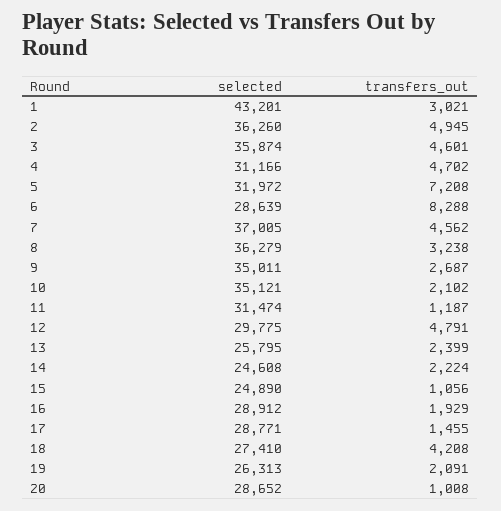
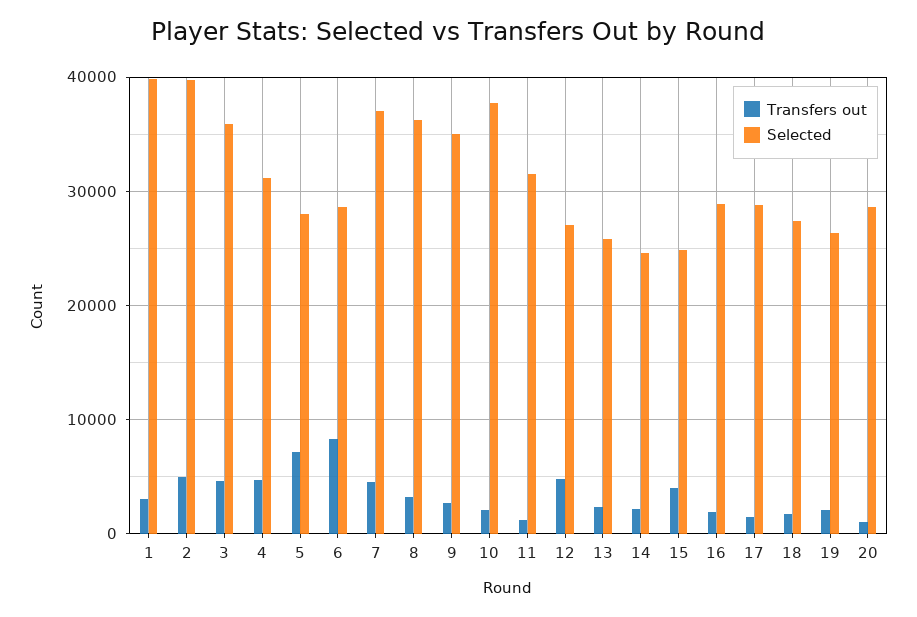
selected, 1: 43201 -> 40000
selected, 2: 36260 -> 40000
selected, 5: 31972 -> 28000
selected, 10: 35121 -> 38000
selected, 12: 29775 -> 27000
transfers_out, 15: 1056 -> 4000
transfers_out, 18: 4208 -> 2000

